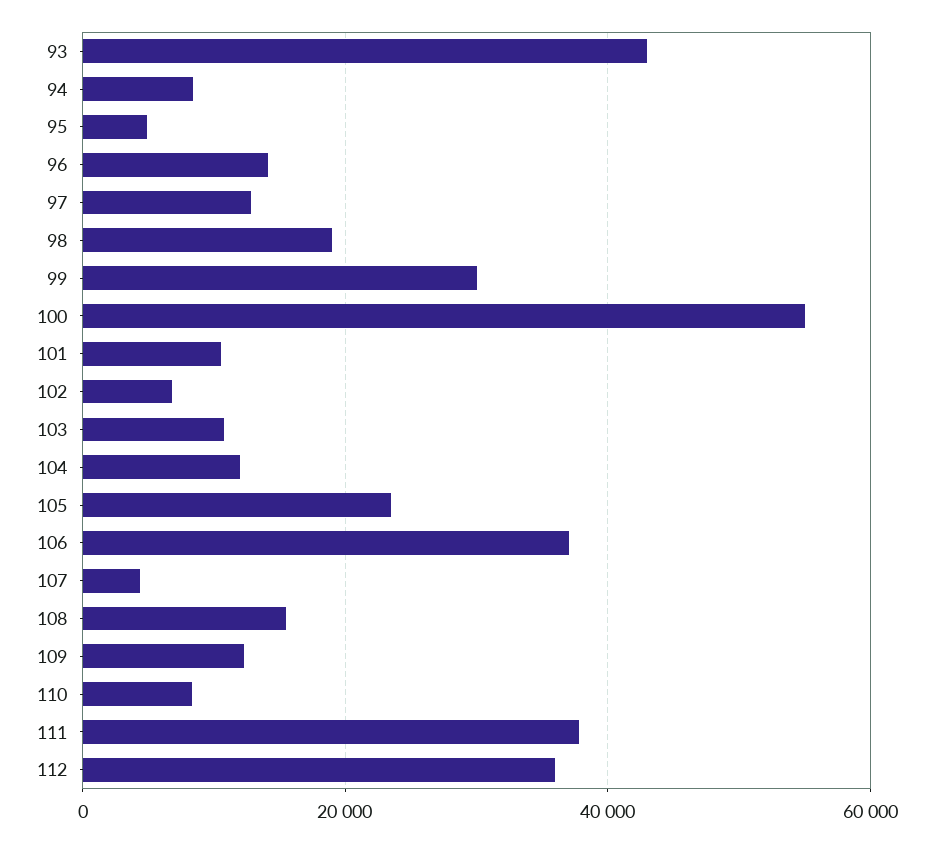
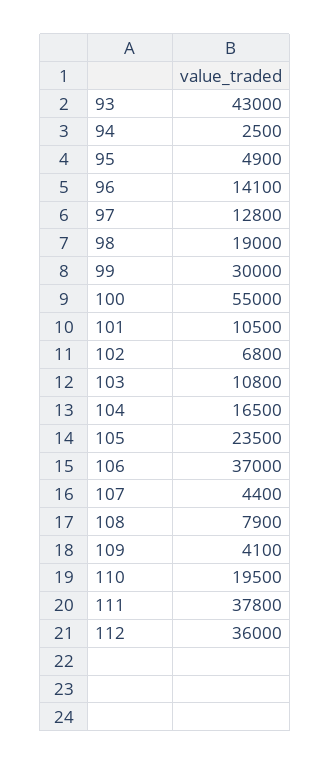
94: 8000 -> 2500
104: 12000 -> 16500
108: 16000 -> 7900
109: 12000 -> 4100
110: 8000 -> 19500

